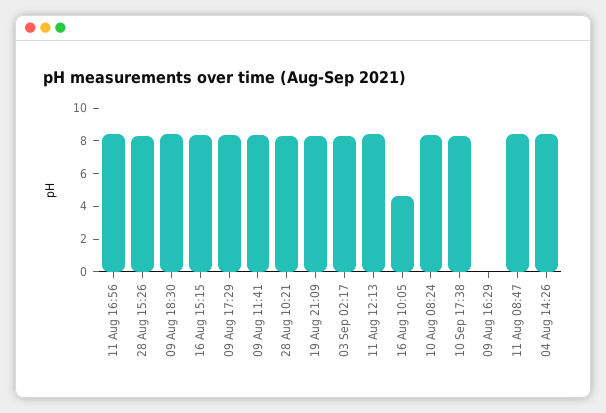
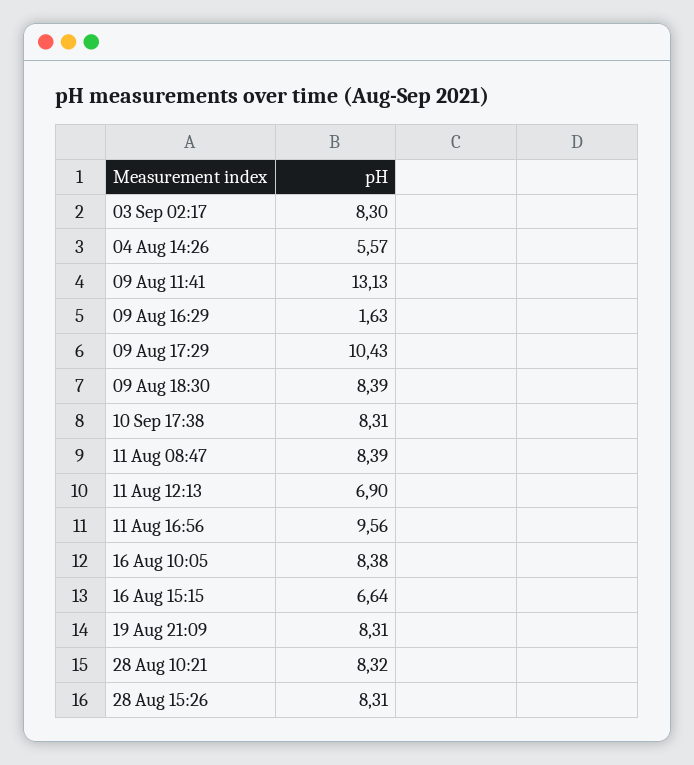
11 Aug 16:56: 8.5 -> 9.56
16 Aug 15:15: 8.5 -> 6.64
09 Aug 17:29: 8.5 -> 10.43
09 Aug 11:41: 8.5 -> 13.13
11 Aug 12:13: 8.5 -> 6.9
16 Aug 10:05: 4.5 -> 8.38
10 Aug 08:24: 8.5 -> none
09 Aug 16:29: 0 -> 1.63
04 Aug 14:26: 8.5 -> 5.57

